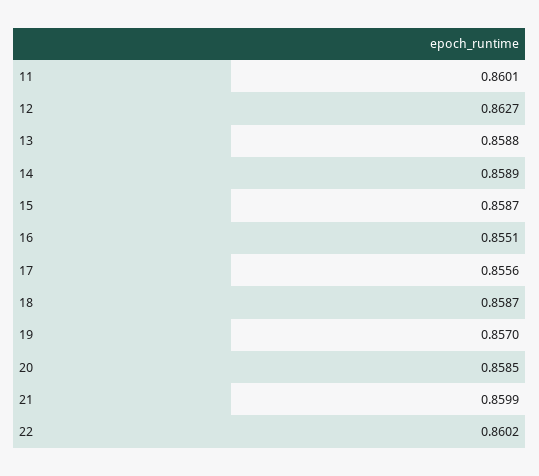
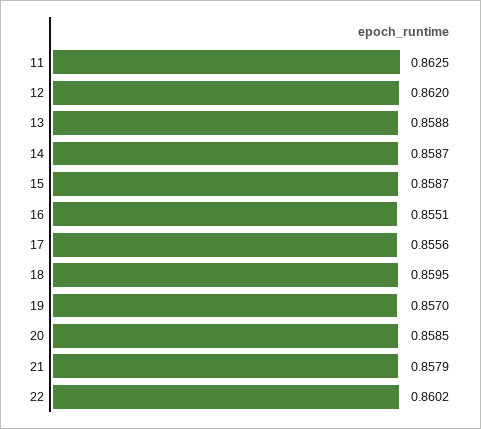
11: 0.8601 -> 0.8625
12: 0.8627 -> 0.862
14: 0.8589 -> 0.8587
18: 0.8587 -> 0.8595
21: 0.8599 -> 0.8579

